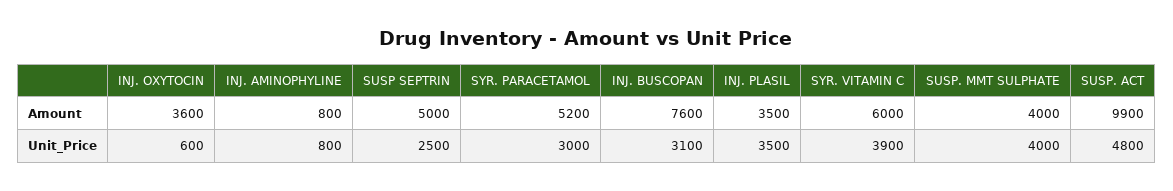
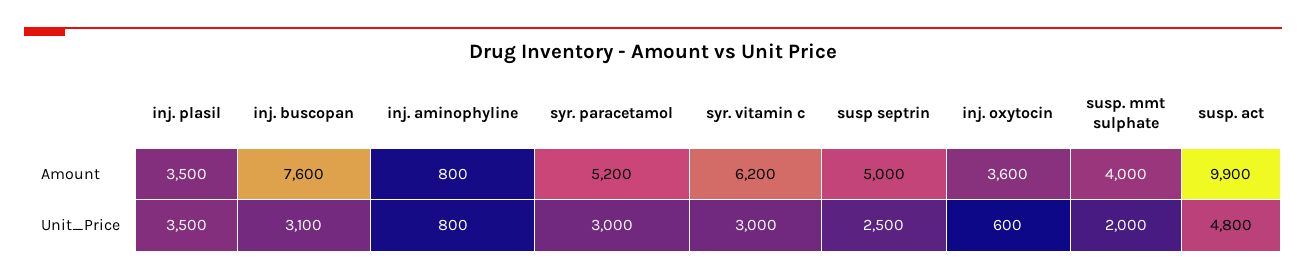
SYR. VITAMIN C, Amount: 6000 -> 6200
SYR. VITAMIN C, Unit_Price: 3900 -> 3000
SUSP. MMT SULPHATE, Unit_Price: 4000 -> 2000

